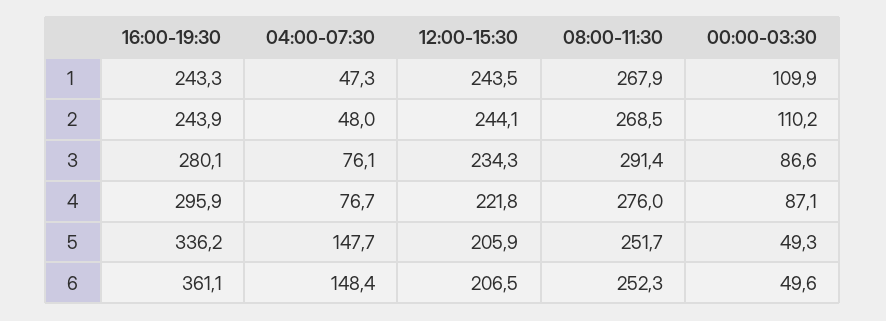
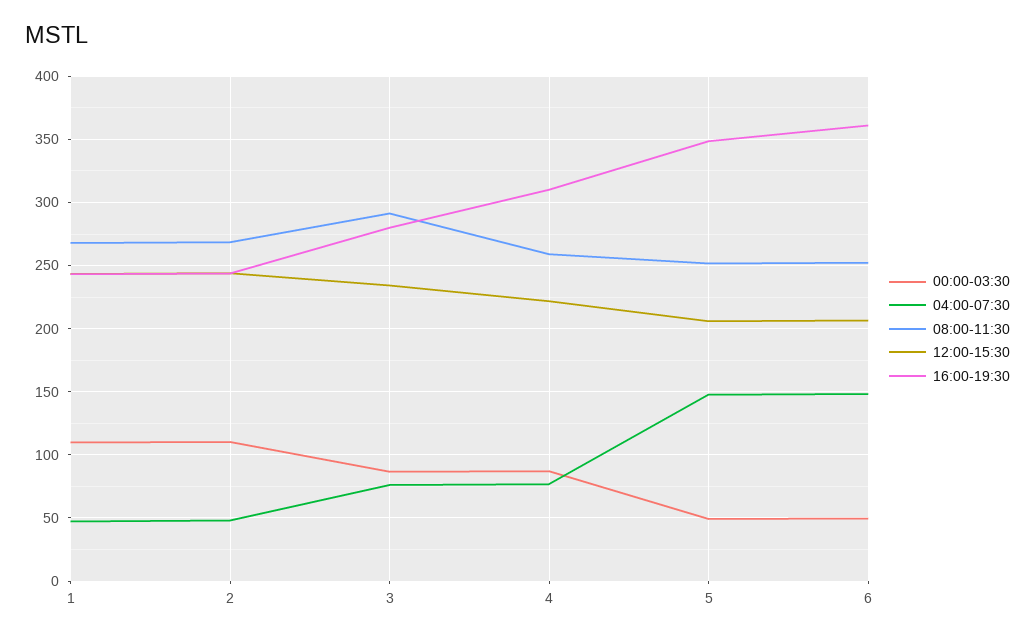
16:00-19:30, 4: 295.9 -> 310
08:00-11:30, 4: 276 -> 260
16:00-19:30, 5: 336.2 -> 350

